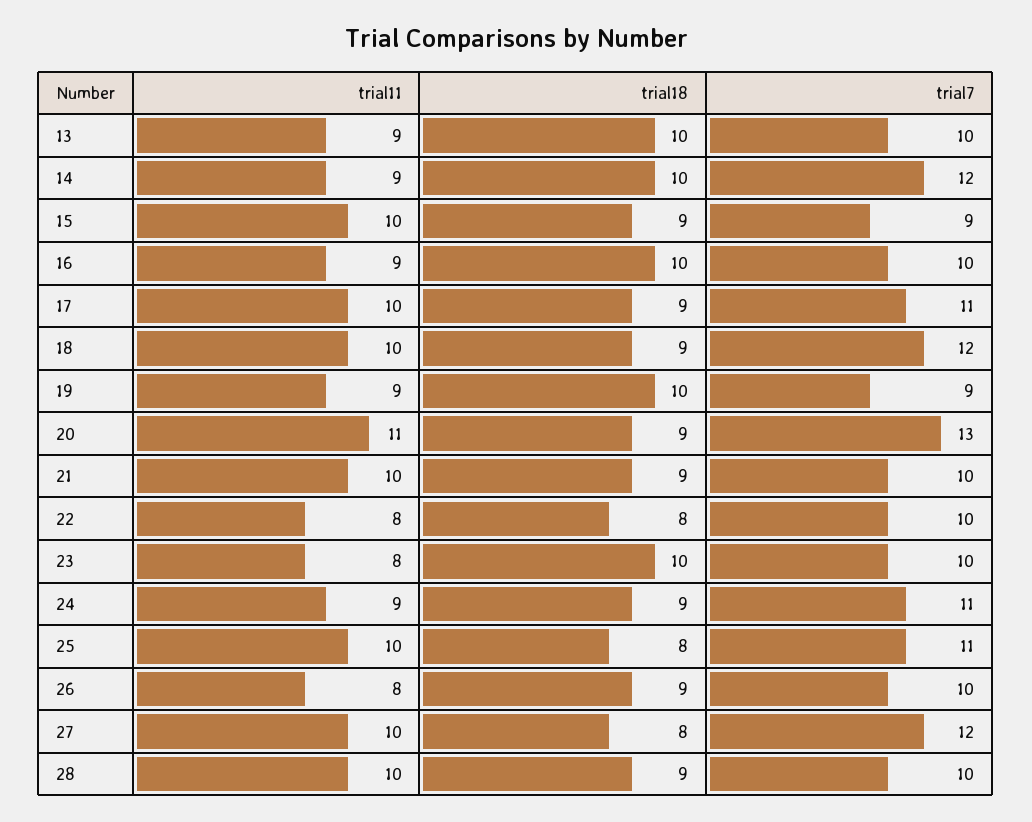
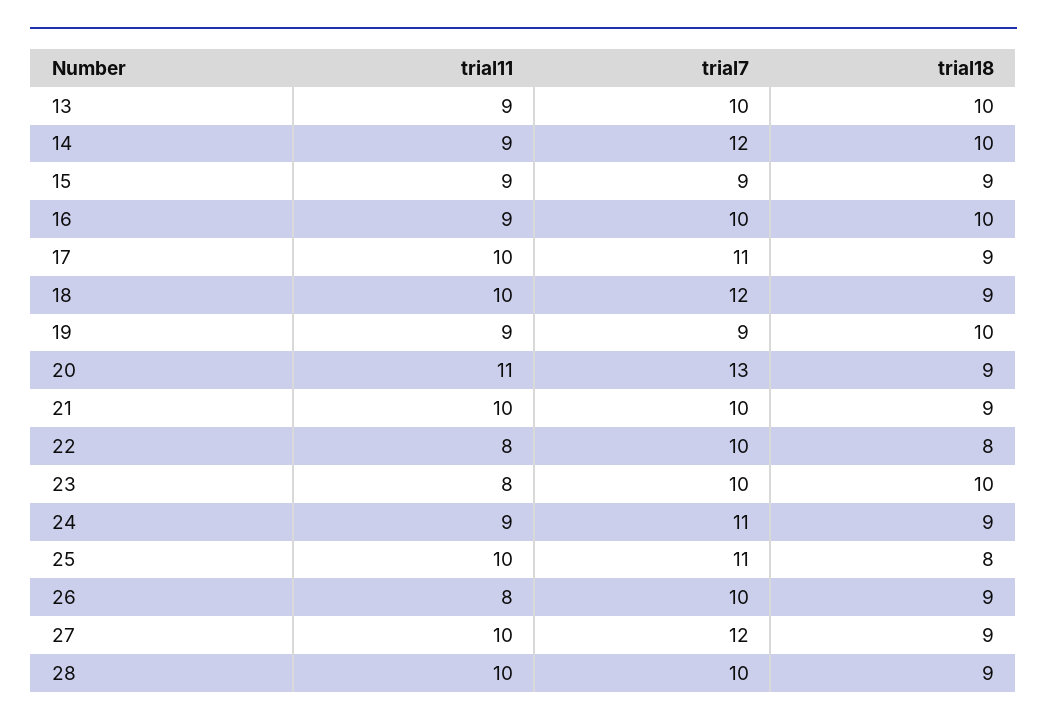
trial11, 15: 10 -> 9
trial18, 27: 8 -> 9

